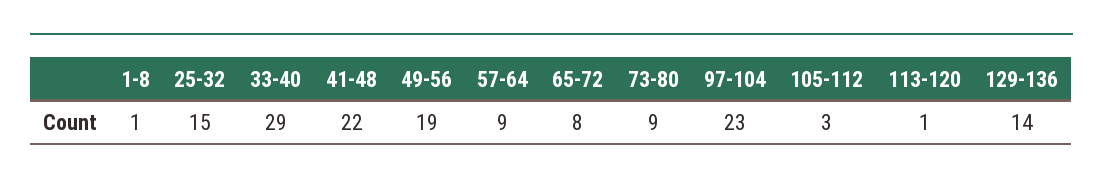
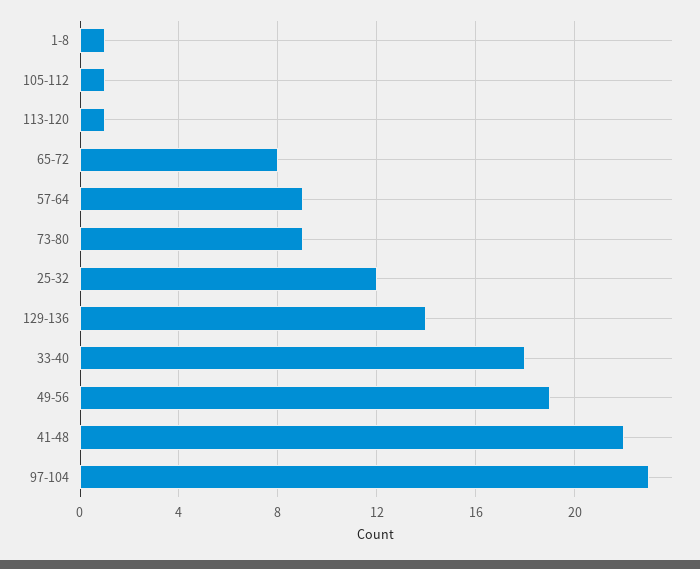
25-32: 15 -> 12
33-40: 29 -> 18
105-112: 3 -> 1

